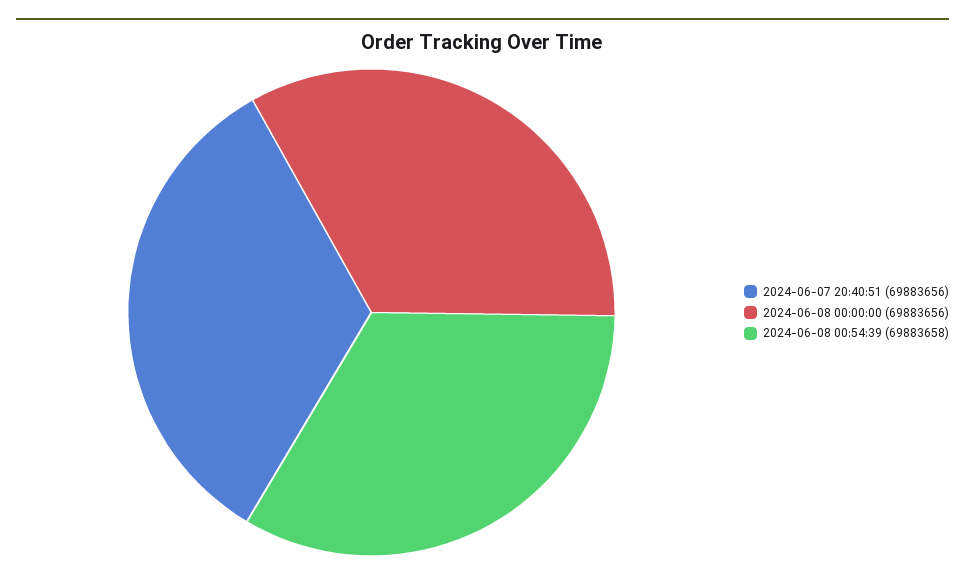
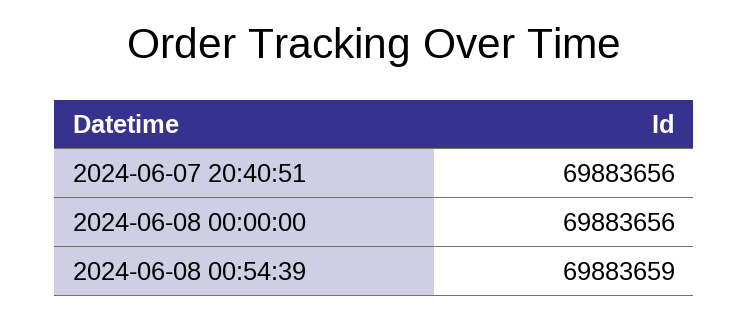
2024-06-08 00:54:39: 69883658 -> 69883659

